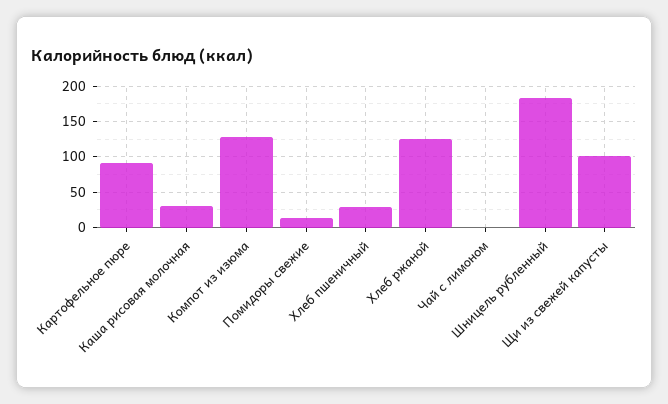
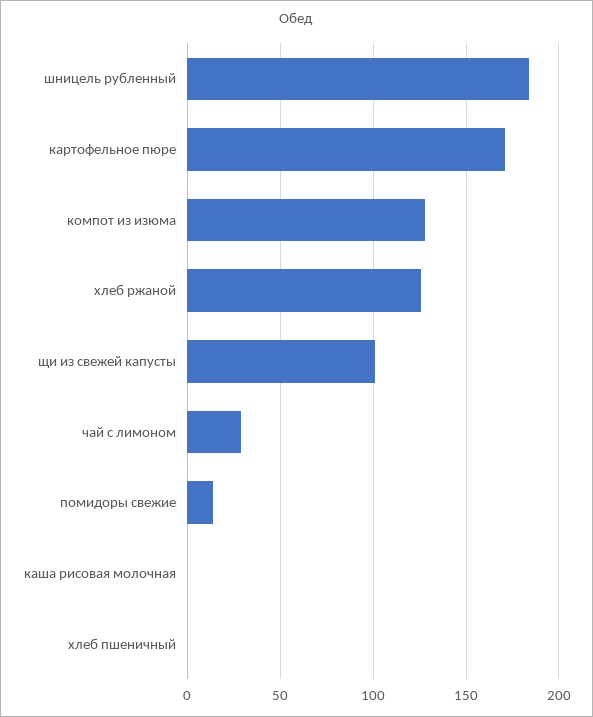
Картофельное пюре: 90 -> 170
Каша рисовая молочная: 30 -> 0
Хлеб пшеничный: 30 -> 0
Чай с лимоном: 0 -> 30

